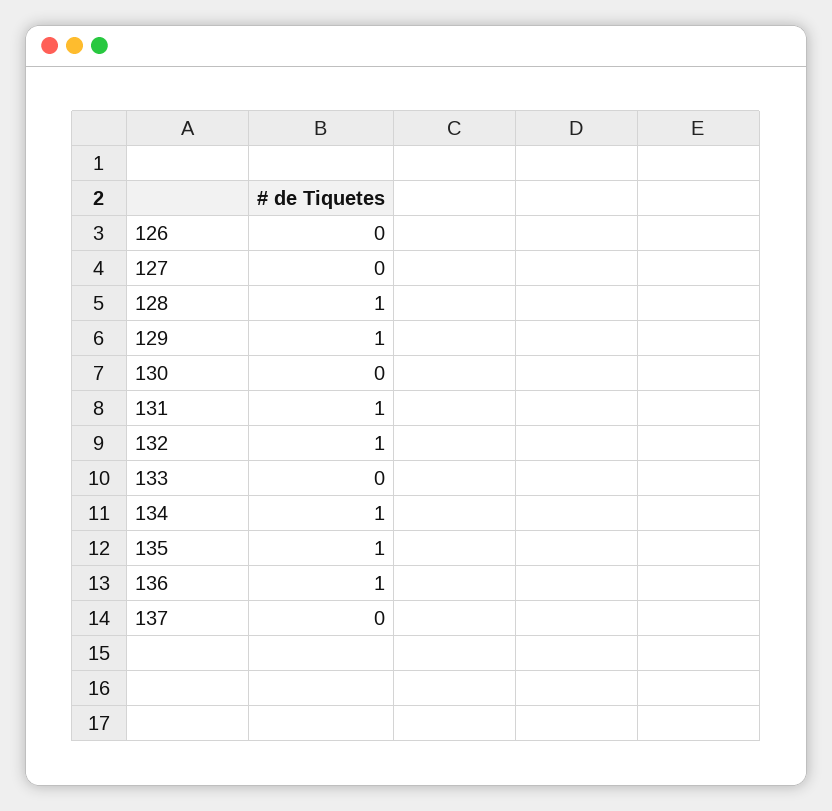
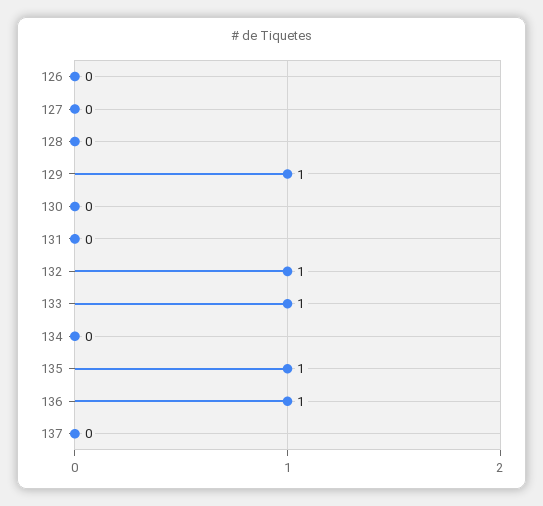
128: 1 -> 0
131: 1 -> 0
133: 0 -> 1
134: 1 -> 0

